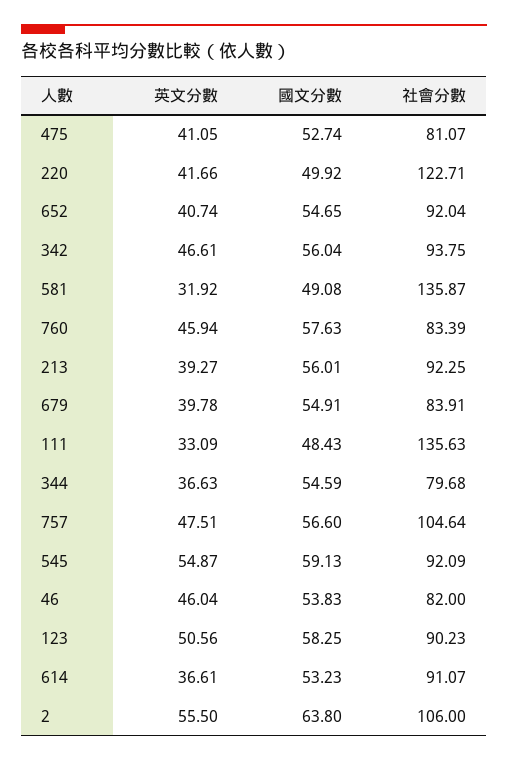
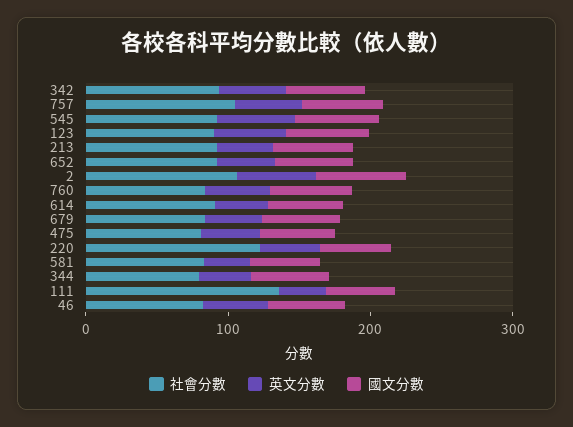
社會分數, 581: 135.87 -> 80

